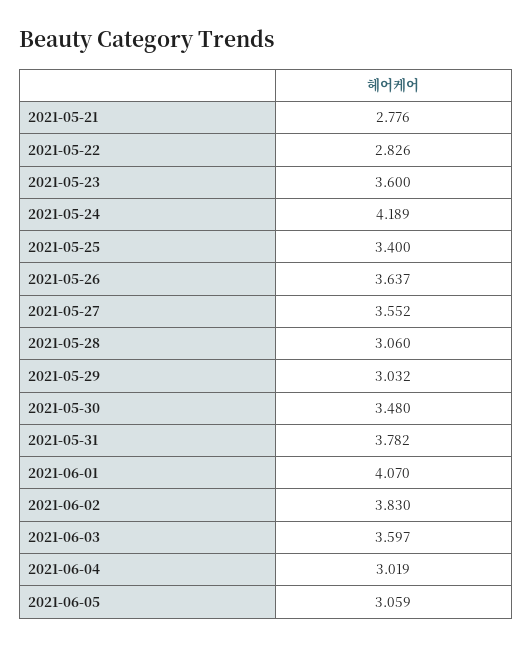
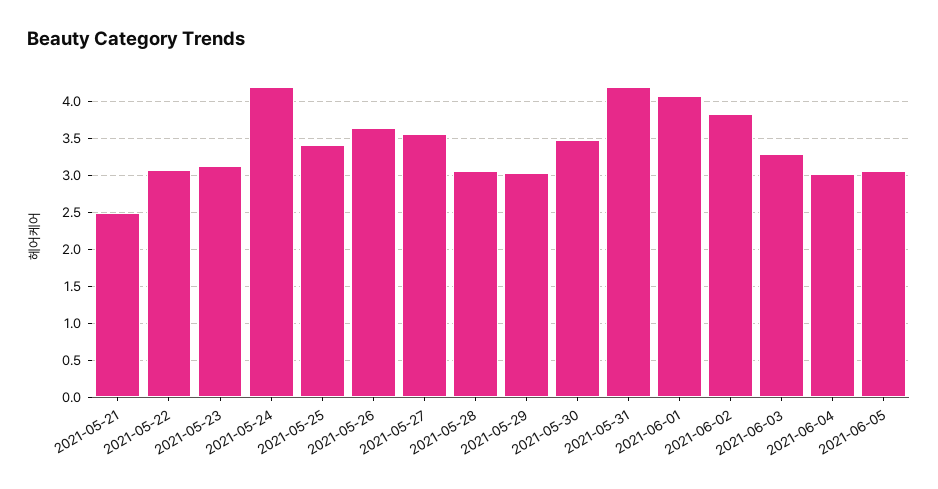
2021-05-21: 2.776 -> 2.5
2021-05-22: 2.826 -> 3.1
2021-05-23: 3.6 -> 3.1
2021-05-31: 3.782 -> 4.2
2021-06-03: 3.597 -> 3.3

